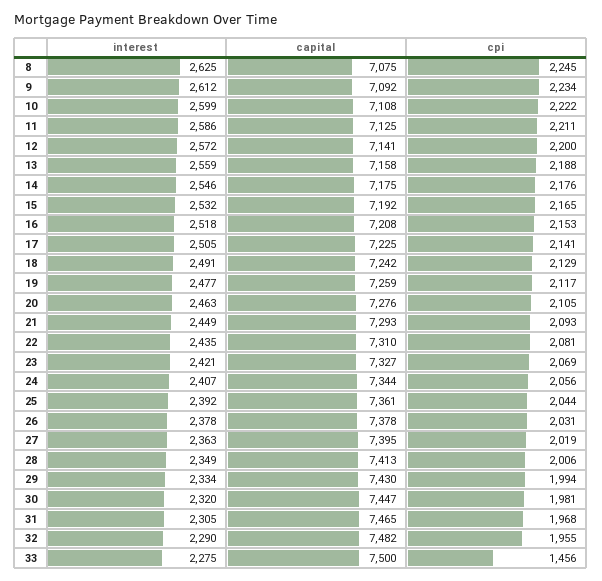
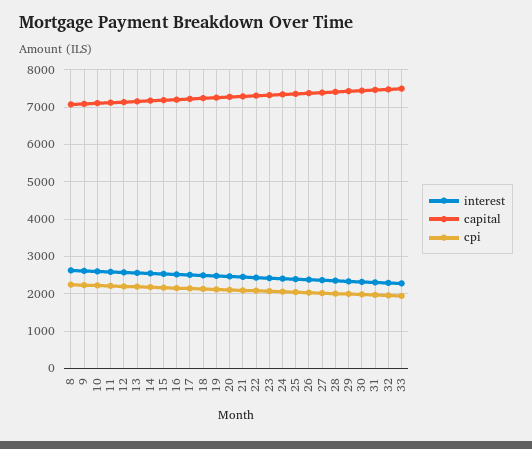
cpi, 33: 1456 -> 2000

